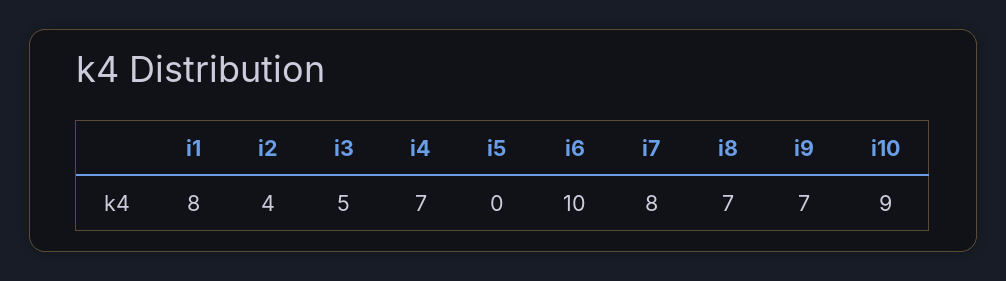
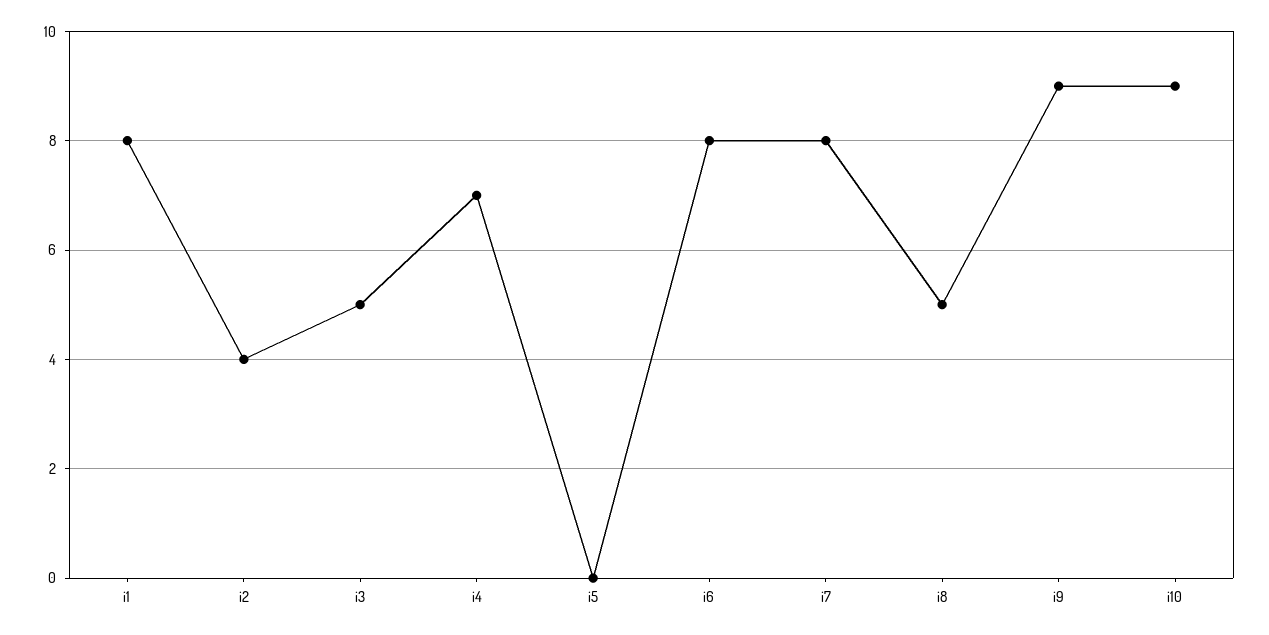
i6: 10 -> 8
i8: 7 -> 5
i9: 7 -> 9

